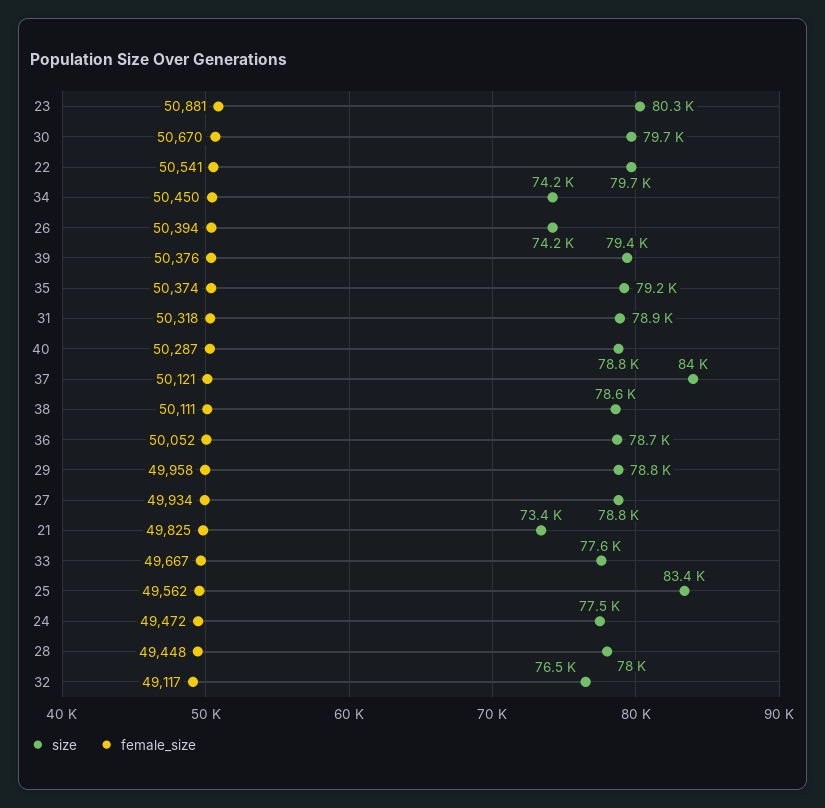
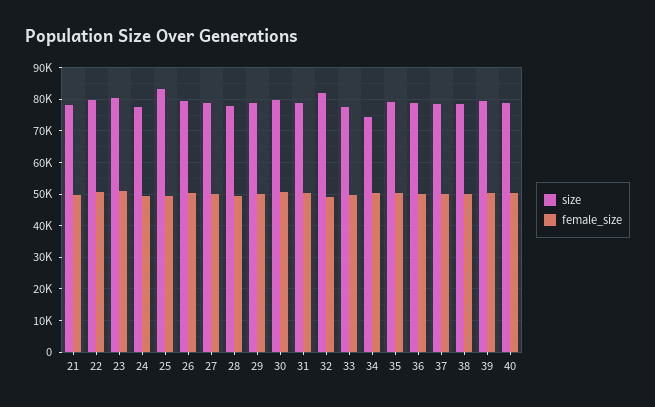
size, 26: 74200 -> 80000
size, 37: 84000 -> 78000
size, 21: 73400 -> 78000
size, 32: 76500 -> 82000

